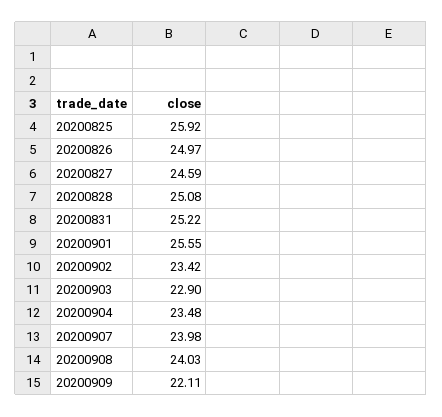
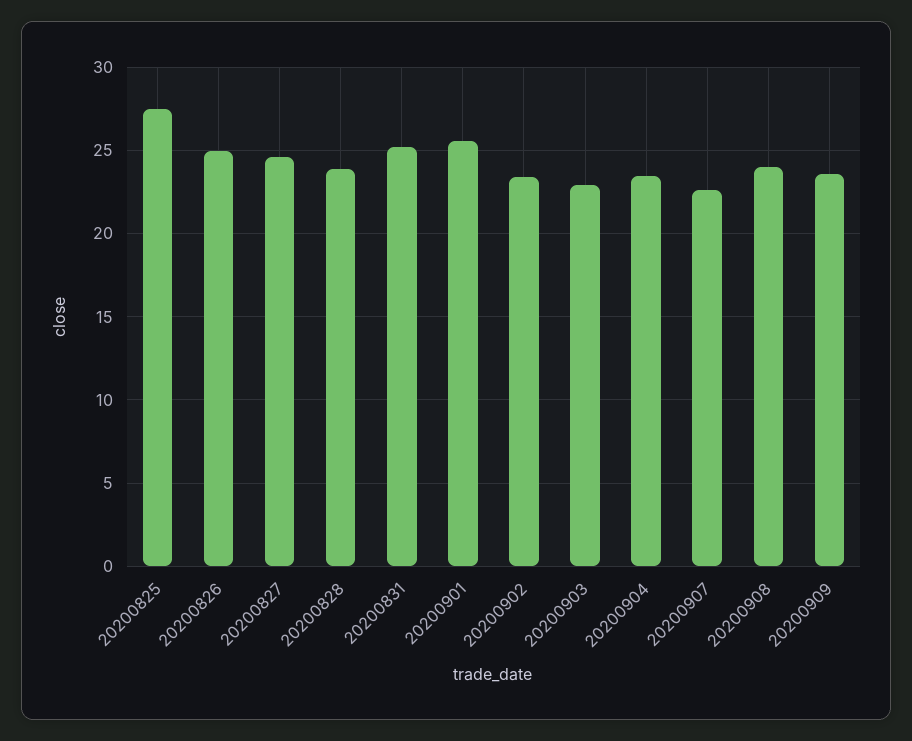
20200825: 25.92 -> 27.5
20200828: 25.08 -> 24
20200907: 23.98 -> 22.5
20200909: 22.11 -> 23.5

